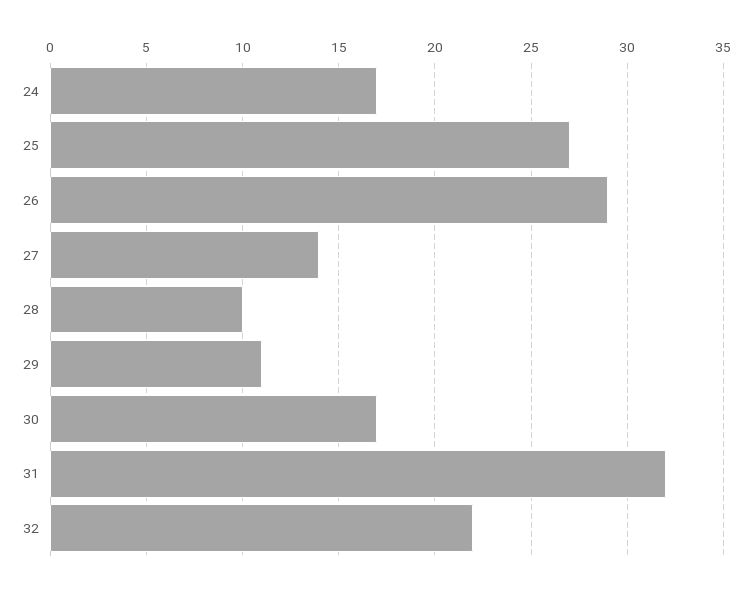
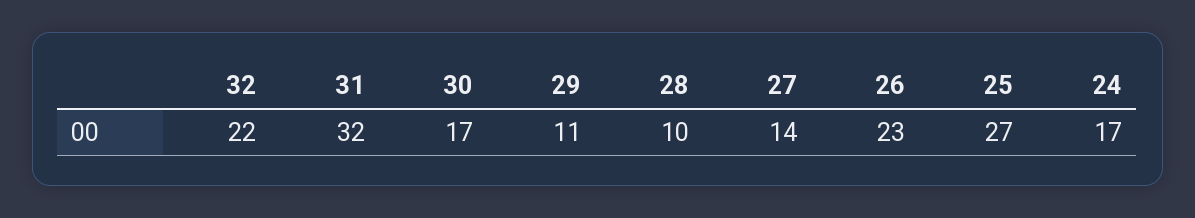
26: 29 -> 23

